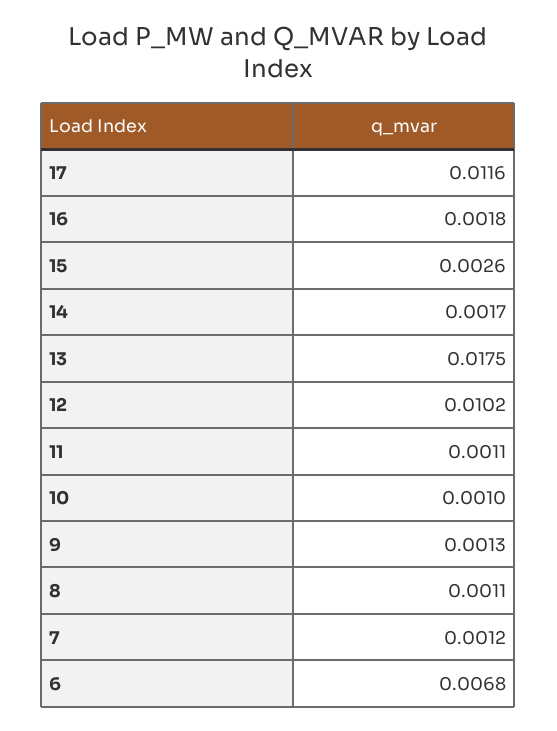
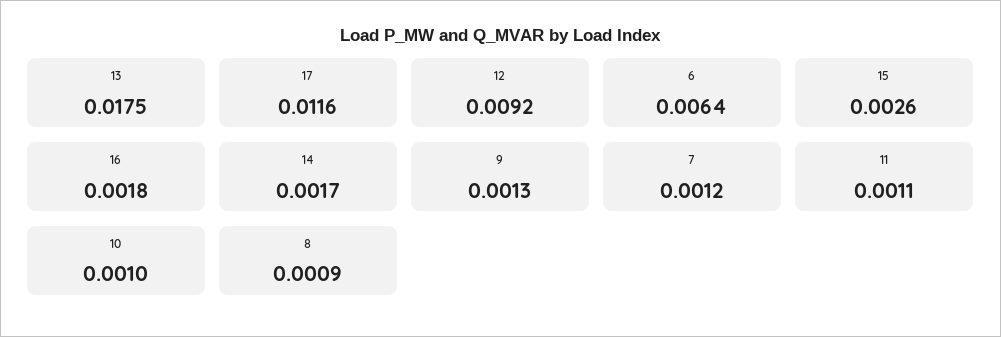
12: 0.0102 -> 0.0092
8: 0.0011 -> 0.0009
6: 0.0068 -> 0.0064

